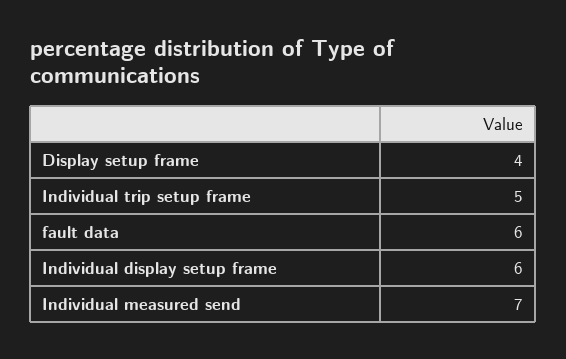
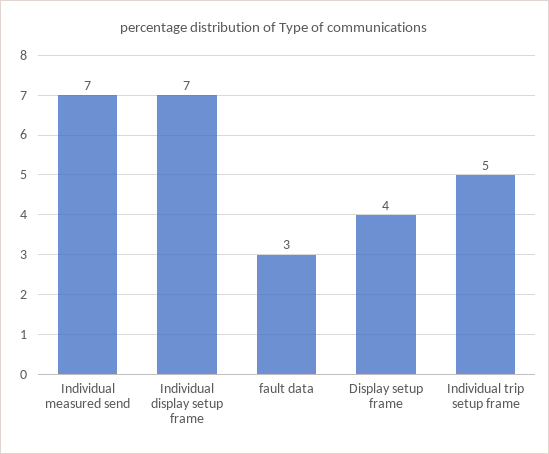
fault data: 6 -> 3
Individual display setup frame: 6 -> 7

